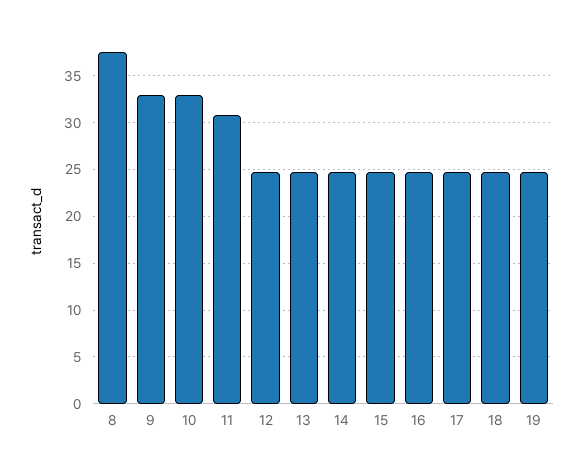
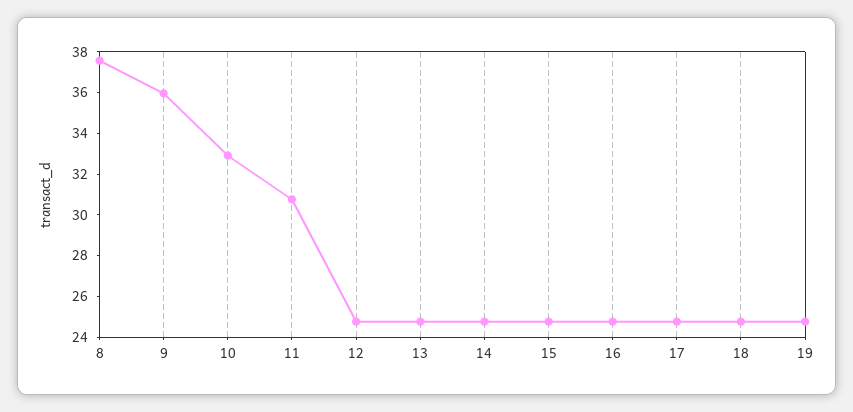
9: 33 -> 36

